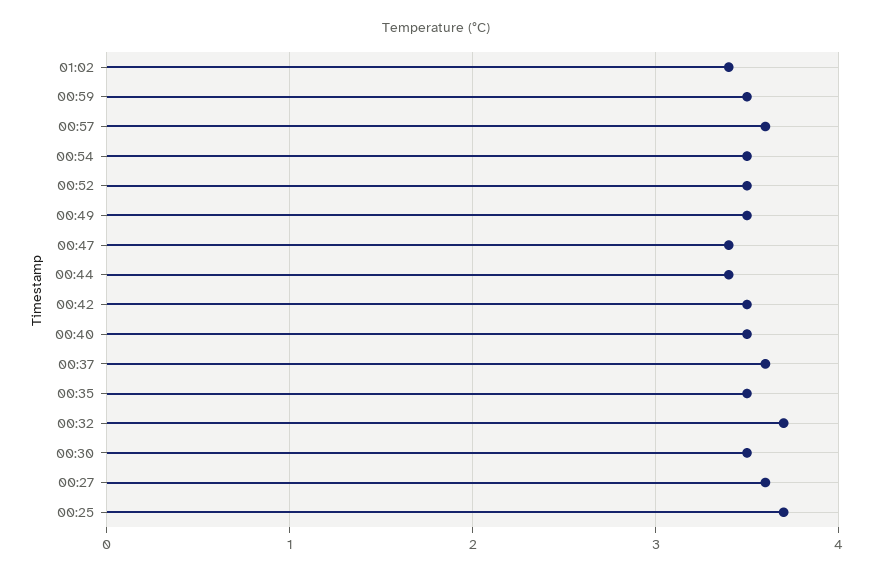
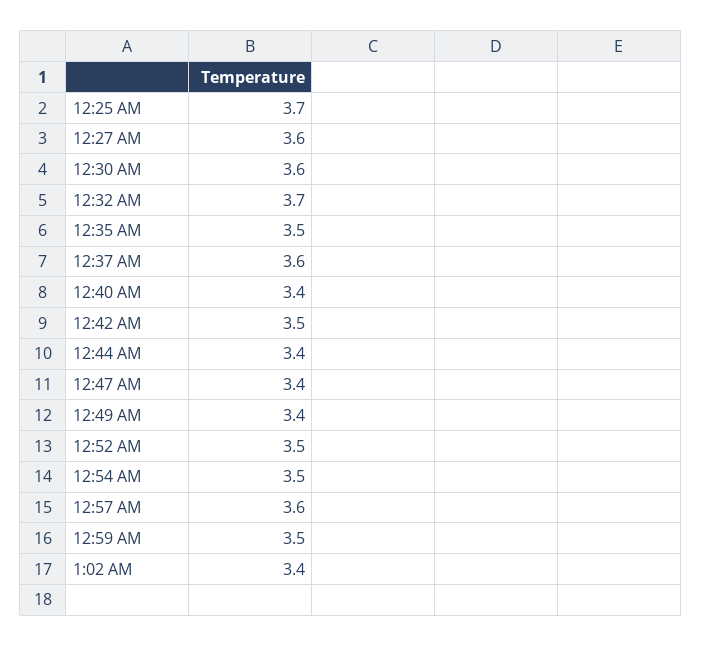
00:49: 3.5 -> 3.4
00:40: 3.5 -> 3.4
00:30: 3.5 -> 3.6

